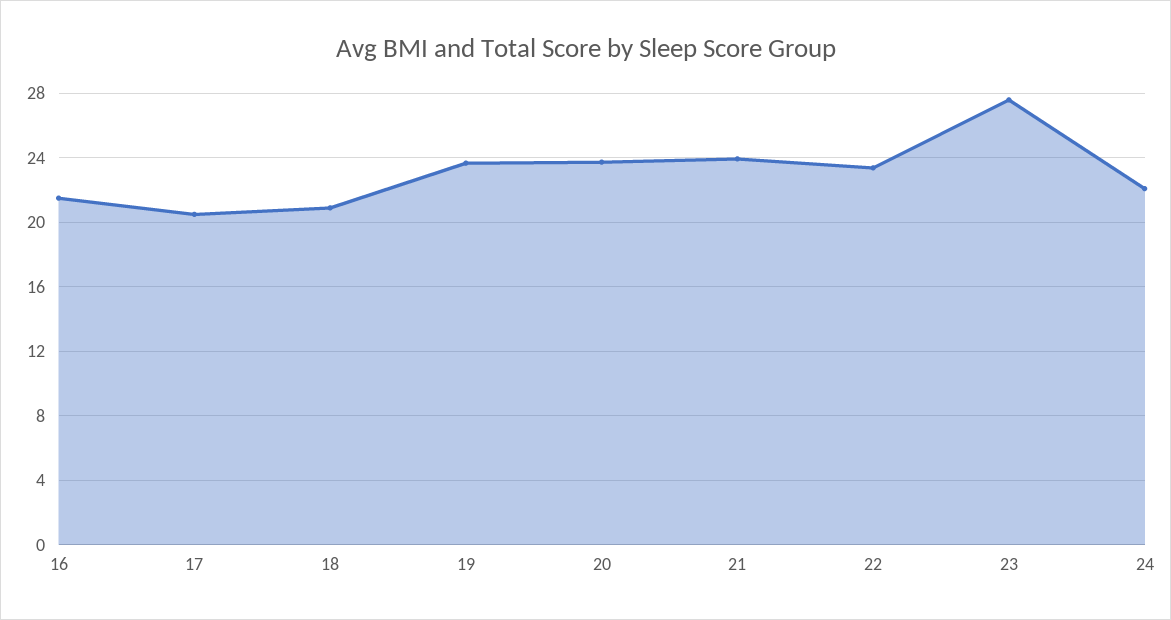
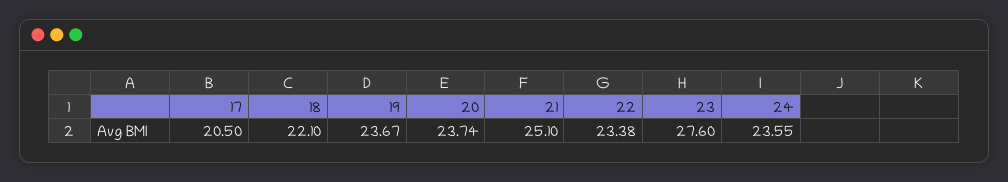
16: 21.5 -> none
18: 21 -> 22.1
21: 24 -> 25.1
24: 22 -> 23.55

